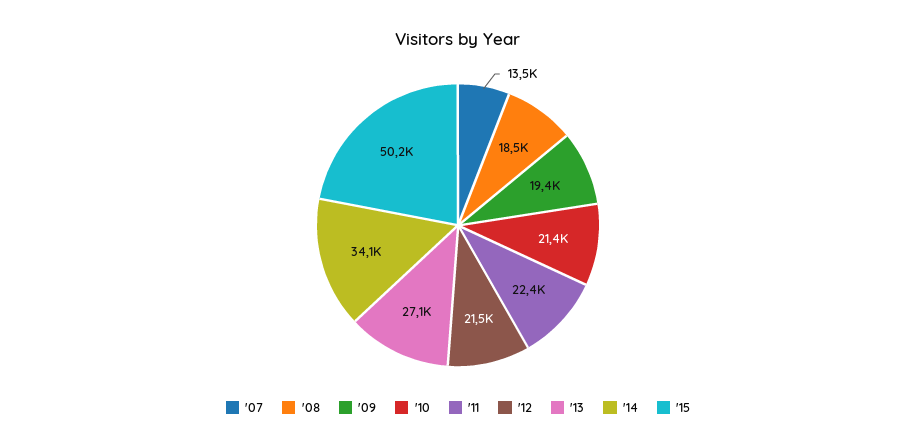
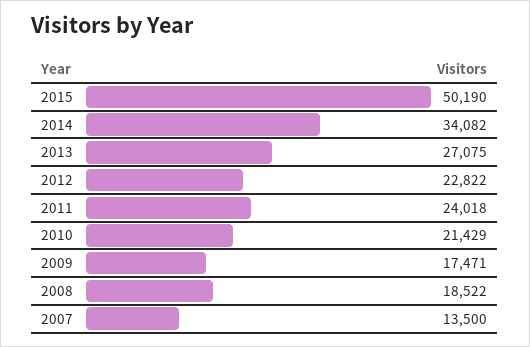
'09: 19400 -> 17471
'11: 22400 -> 24018
'12: 21500 -> 22822

